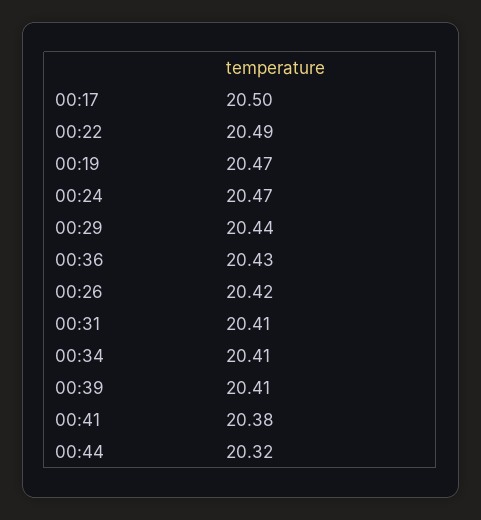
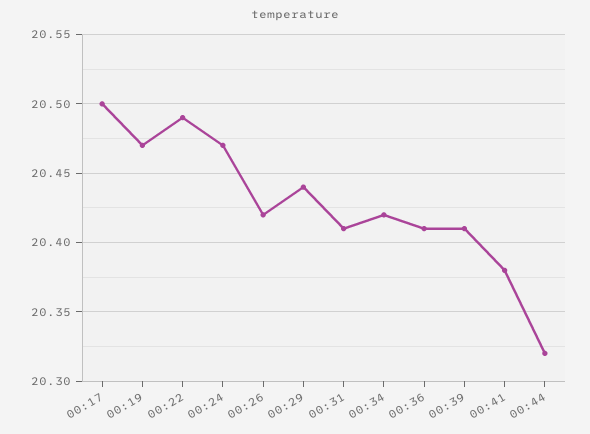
00:36: 20.43 -> 20.41
00:34: 20.41 -> 20.42

